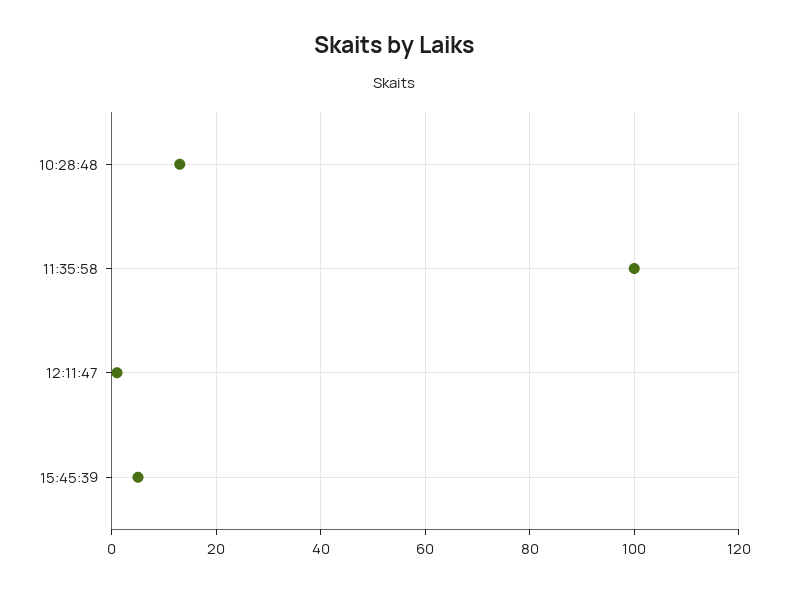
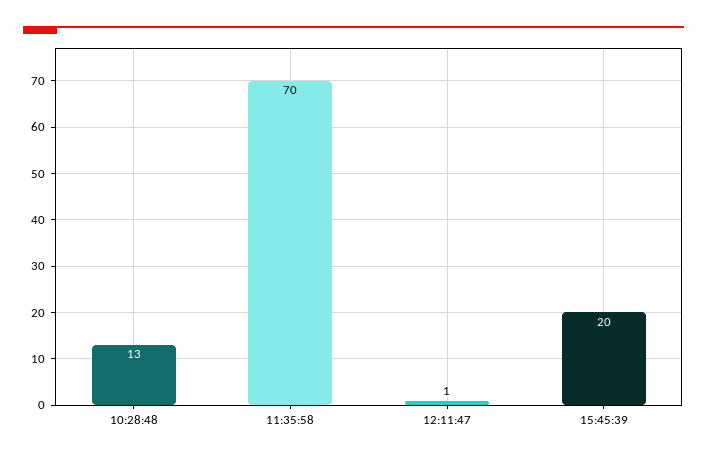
11:35:58: 100 -> 70
15:45:39: 5 -> 20

